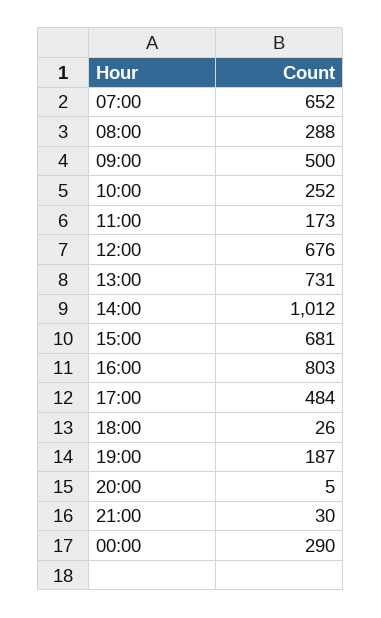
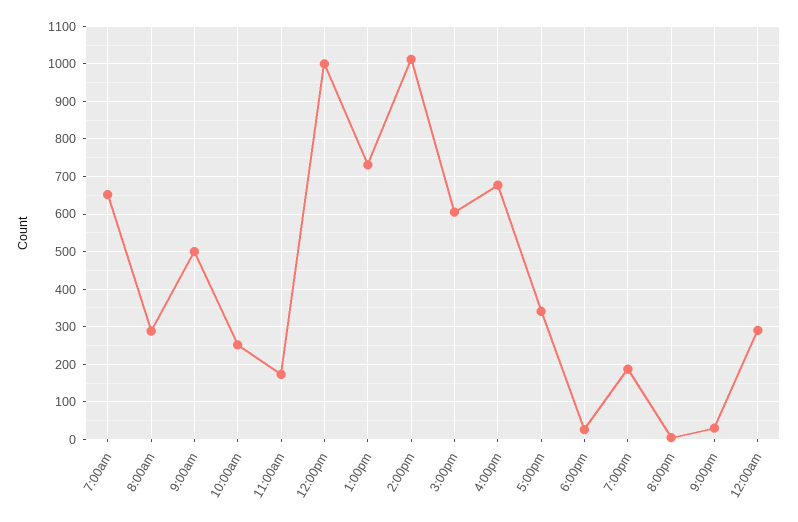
12:00: 676 -> 1000
15:00: 681 -> 600
16:00: 803 -> 680
17:00: 484 -> 340

